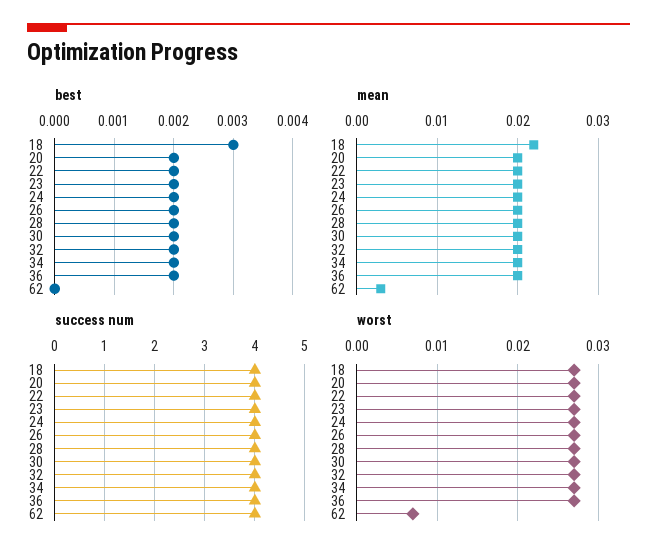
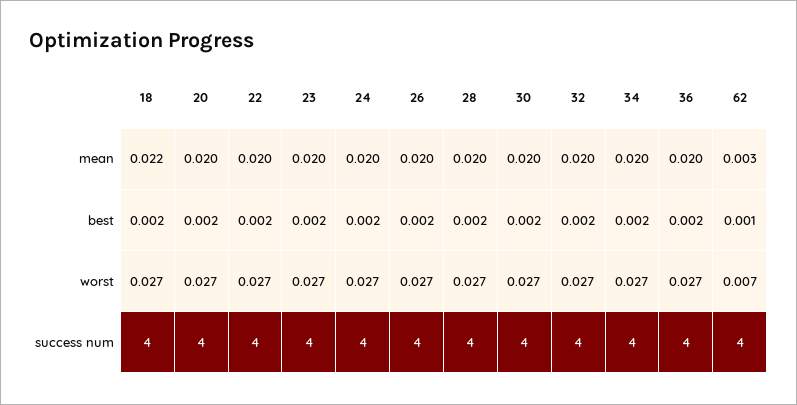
best, 18: 0.003 -> 0.002
best, 62: 0 -> 0.001

